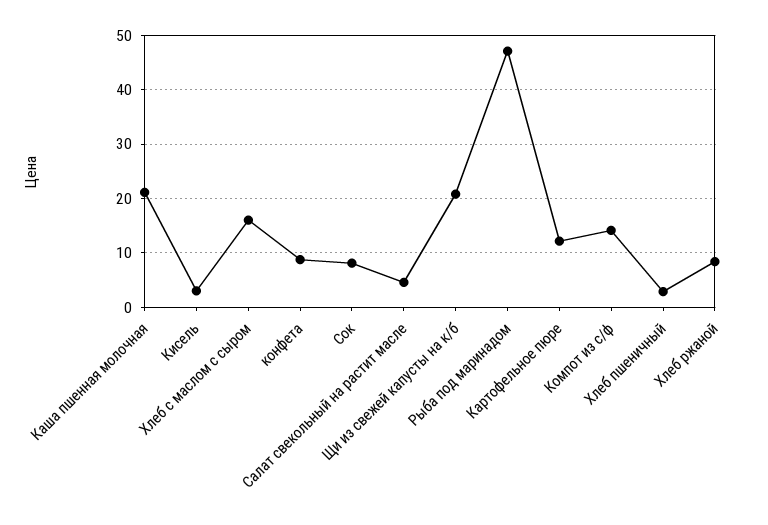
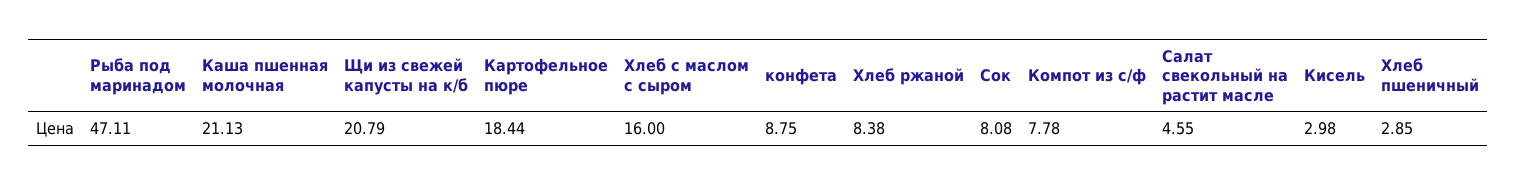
Картофельное пюре: 12 -> 18.44
Компот из с/ф: 14 -> 7.78

